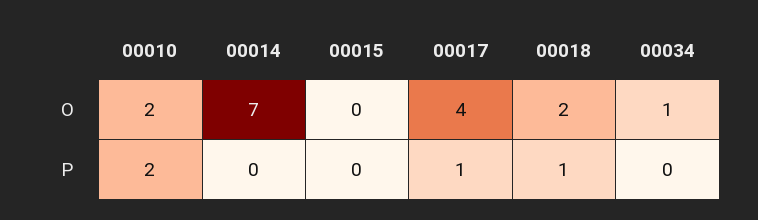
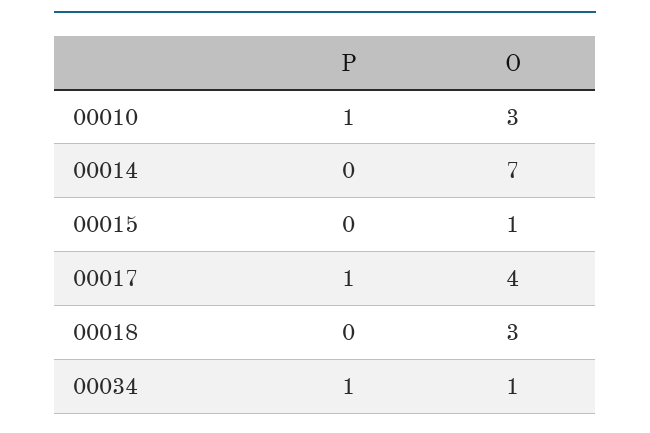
00010, O: 2 -> 3
00015, O: 0 -> 1
00018, O: 2 -> 3
00010, P: 2 -> 1
00018, P: 1 -> 0
00034, P: 0 -> 1

